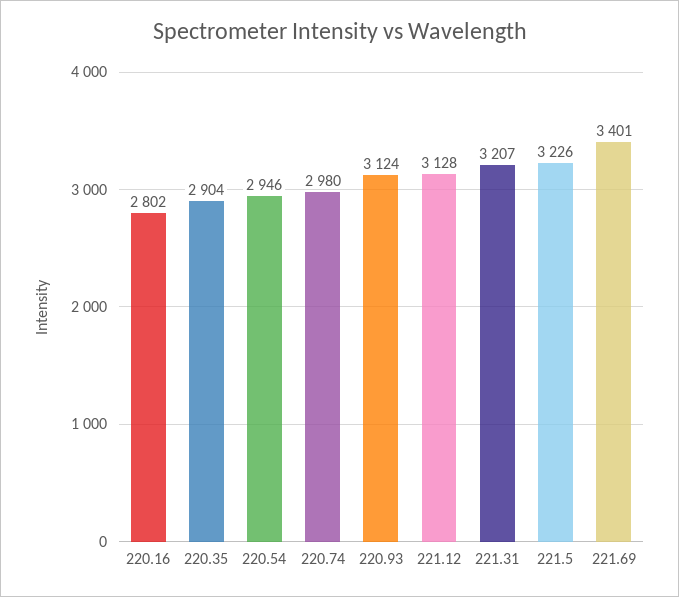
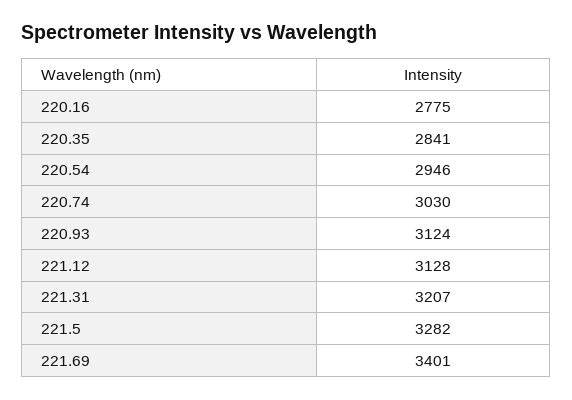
220.16: 2802 -> 2775
220.35: 2904 -> 2841
220.74: 2980 -> 3030
221.5: 3226 -> 3282

